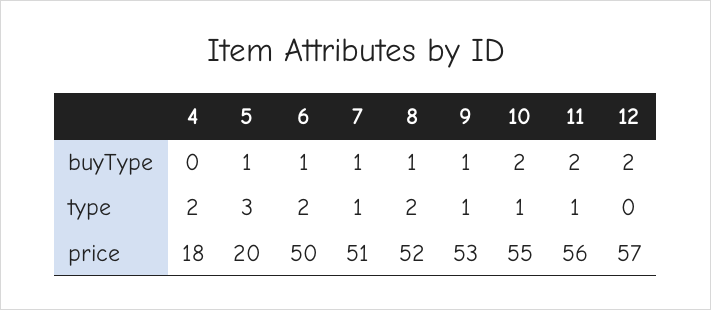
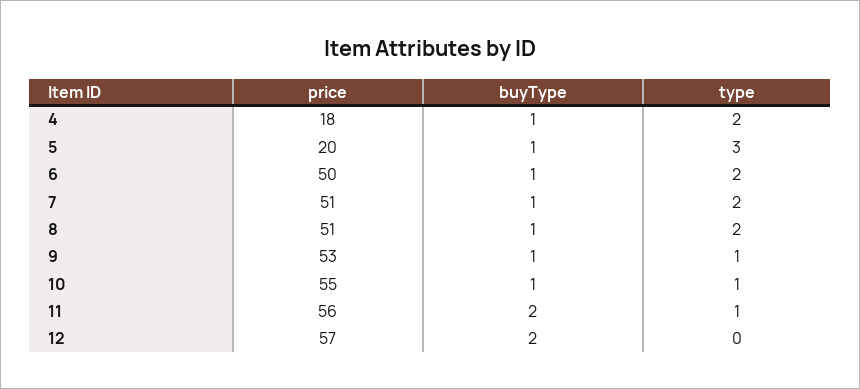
4, buyType: 0 -> 1
10, buyType: 2 -> 1
7, type: 1 -> 2
8, price: 52 -> 51

